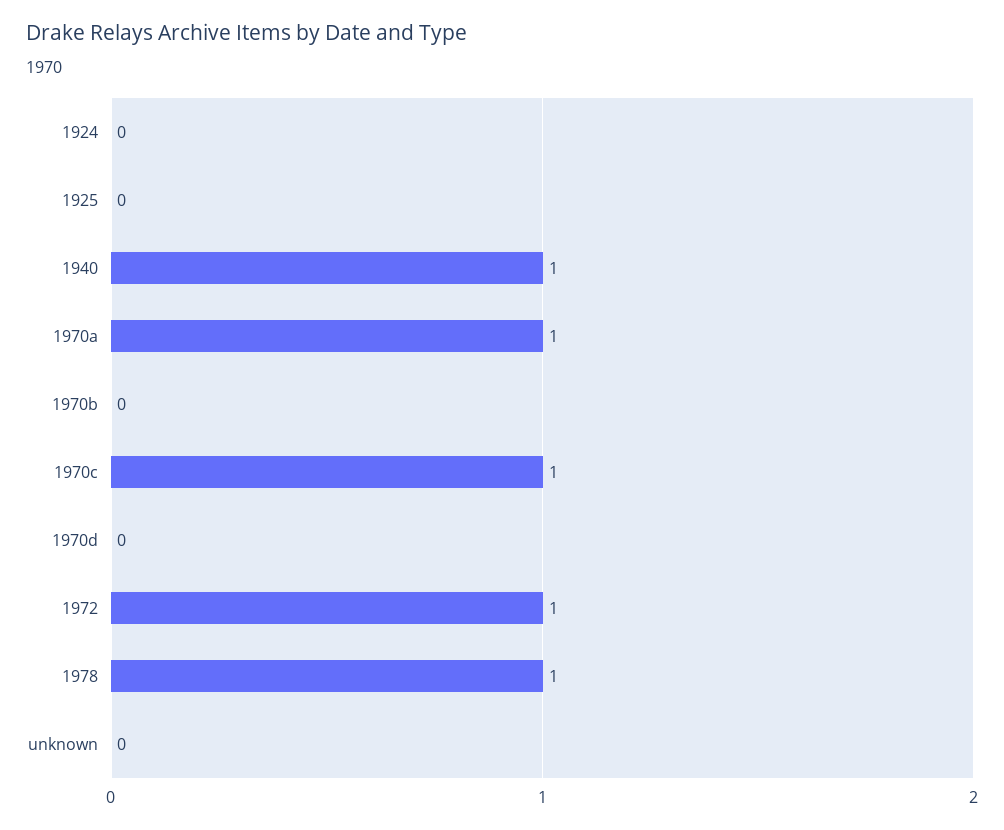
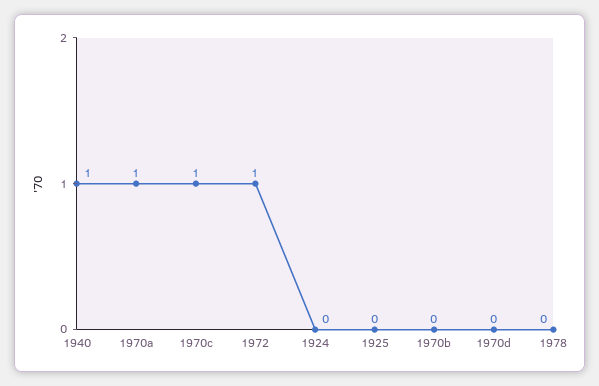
1978: 1 -> 0
unknown: 0 -> none

